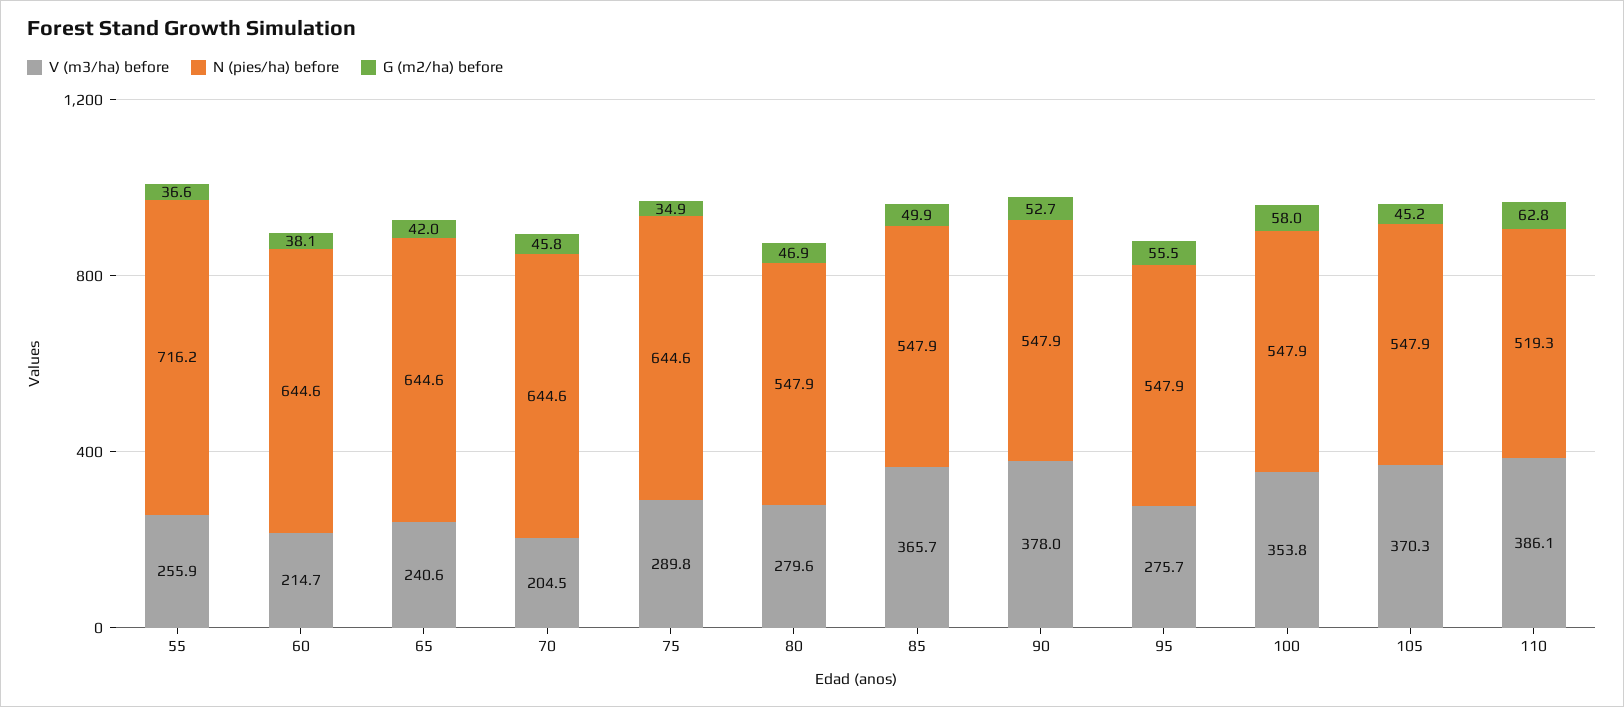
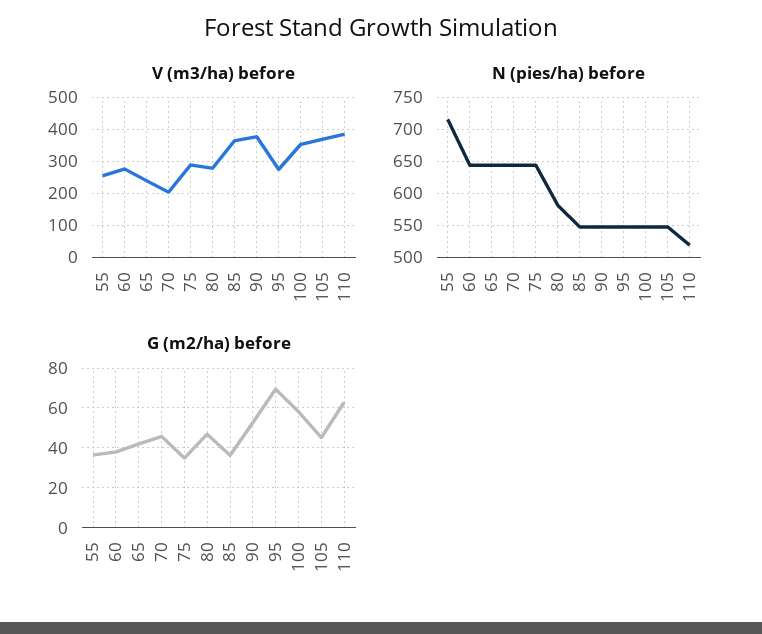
V (m3/ha) before, 60: 214.7 -> 280
N (pies/ha) before, 80: 547.9 -> 580
G (m2/ha) before, 85: 49.9 -> 35
G (m2/ha) before, 95: 55.5 -> 70

